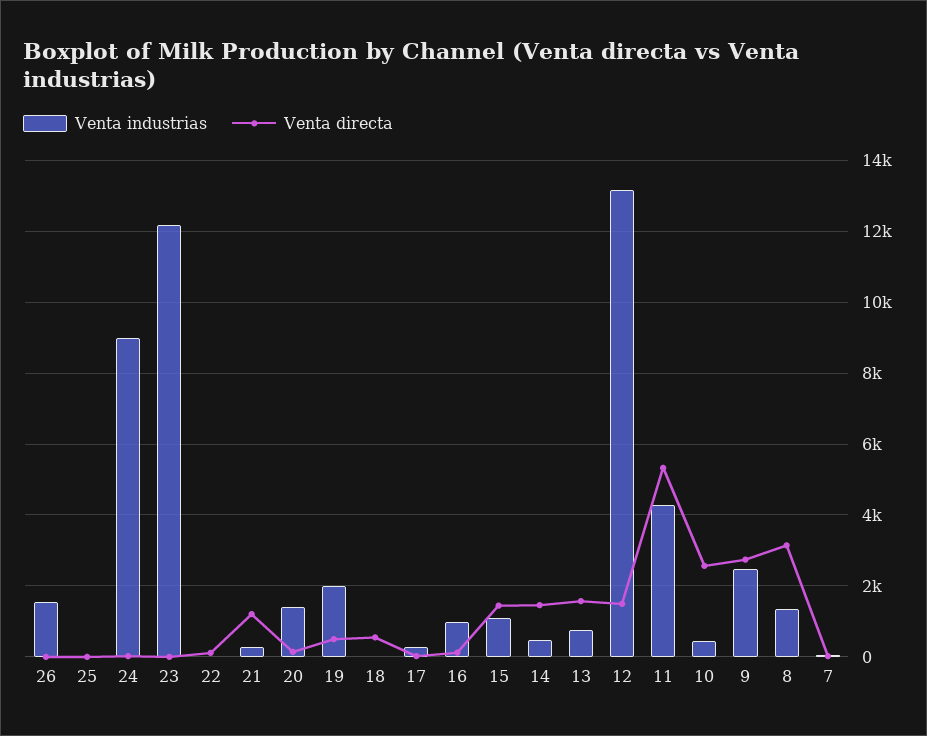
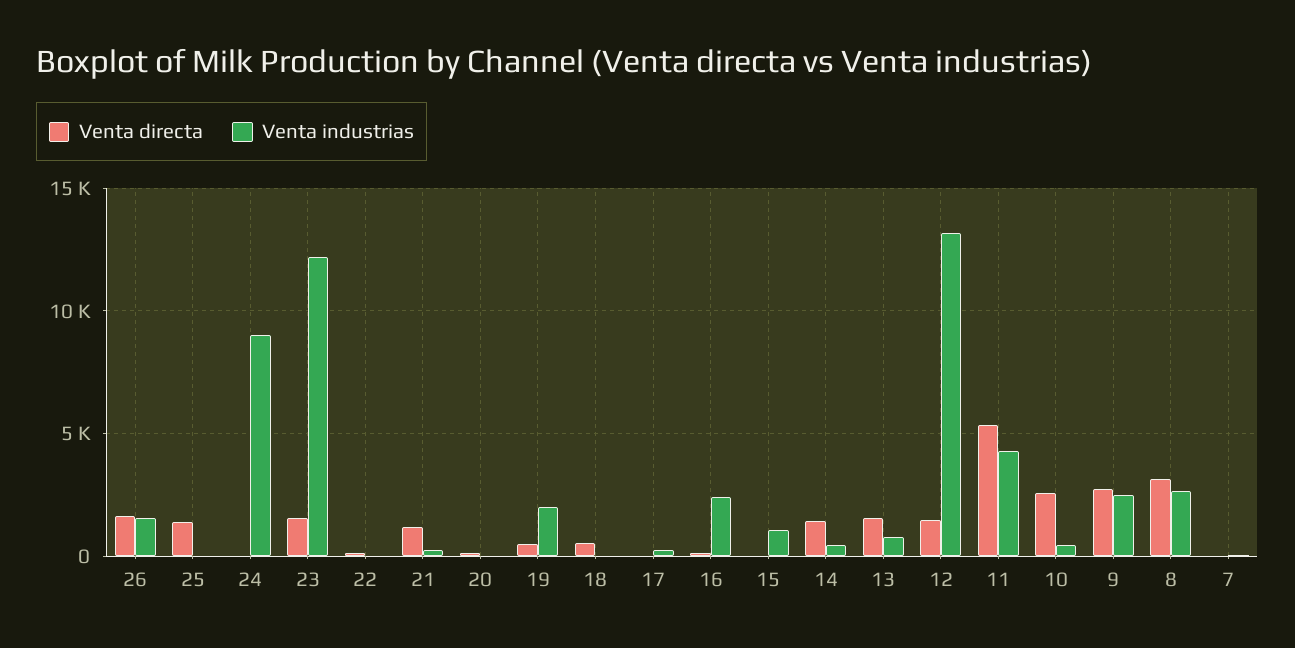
Venta directa, 26: 0 -> 1500
Venta directa, 25: 0 -> 1500
Venta directa, 23: 0 -> 1500
Venta industrias, 20: 1400 -> 0
Venta industrias, 16: 1000 -> 2500
Venta directa, 15: 1400 -> 0
Venta industrias, 8: 1400 -> 2500

